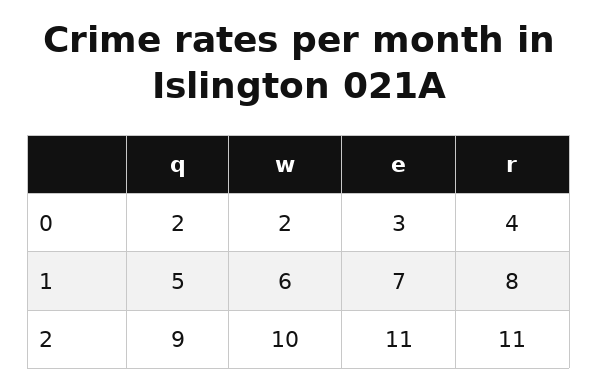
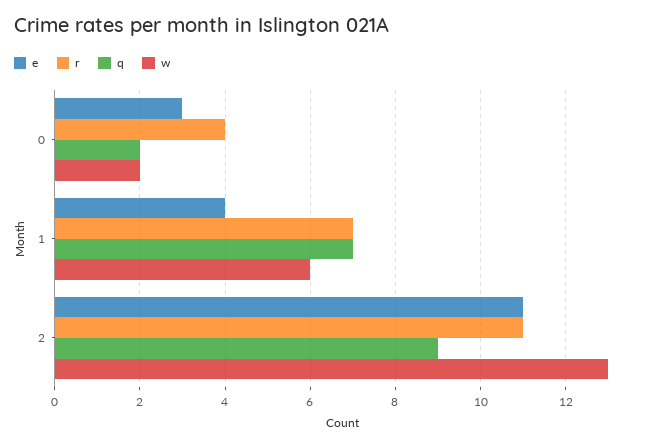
q, 1: 5 -> 7
e, 1: 7 -> 4
r, 1: 8 -> 7
w, 2: 10 -> 13

